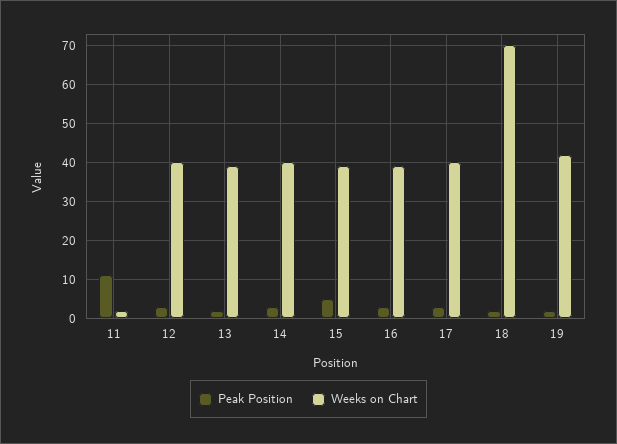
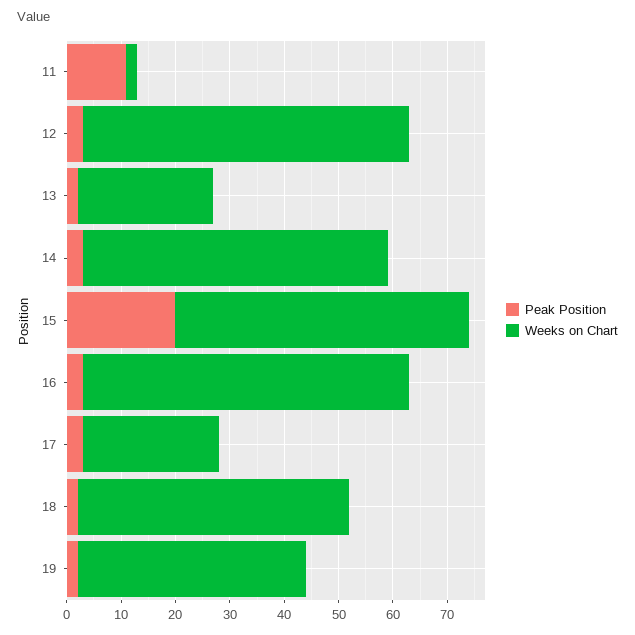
Weeks on Chart, 12: 40 -> 60
Weeks on Chart, 13: 40 -> 25
Weeks on Chart, 14: 40 -> 55
Peak Position, 15: 5 -> 20
Weeks on Chart, 15: 40 -> 55
Weeks on Chart, 16: 40 -> 60
Weeks on Chart, 17: 40 -> 25
Weeks on Chart, 18: 70 -> 50

